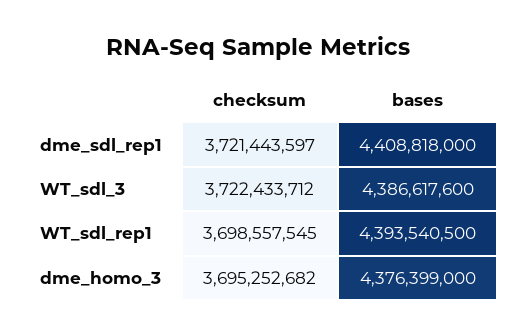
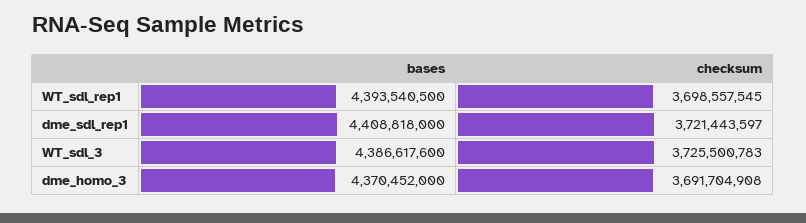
checksum, WT_sdl_3: 3722433712 -> 3725500783
checksum, dme_homo_3: 3695252682 -> 3691704908
bases, dme_homo_3: 4376399000 -> 4370452000

